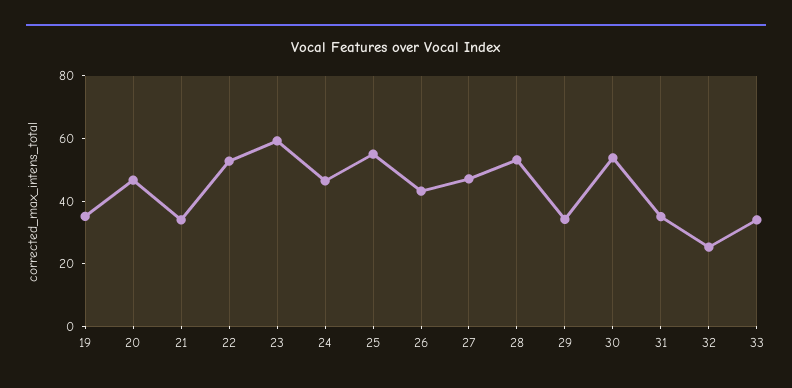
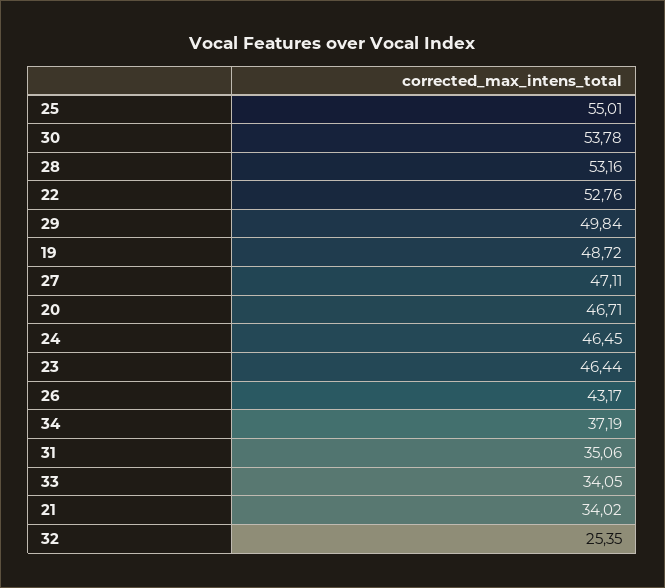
19: 35 -> 48.72
23: 60 -> 46.44
29: 35 -> 49.84
34: none -> 37.19

